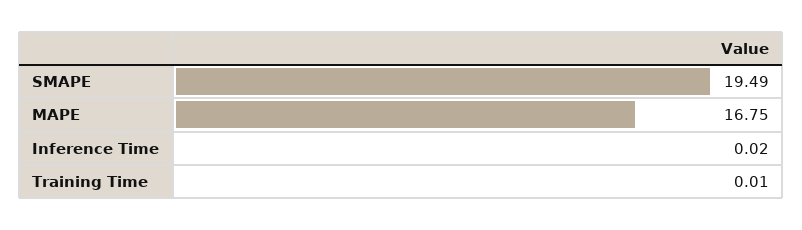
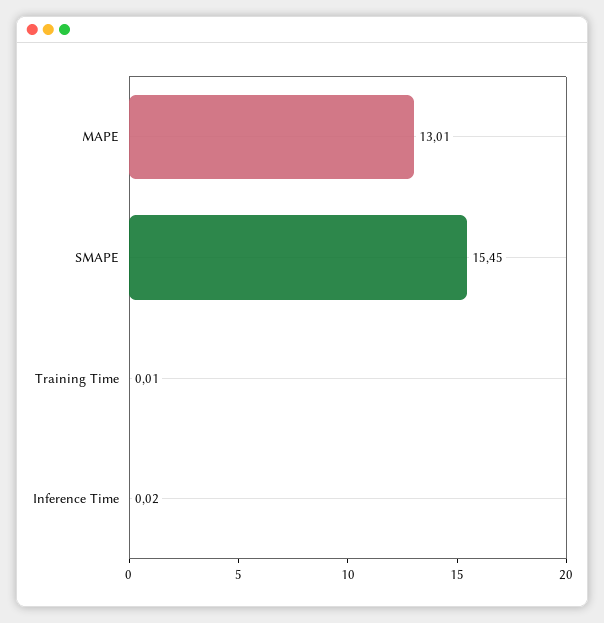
SMAPE: 19.49 -> 15.45
MAPE: 16.75 -> 13.01

